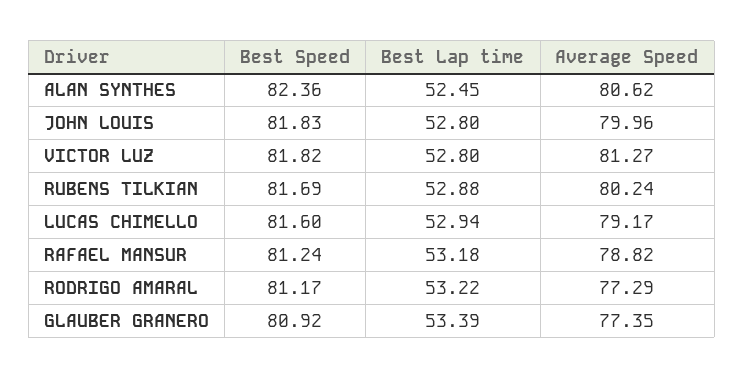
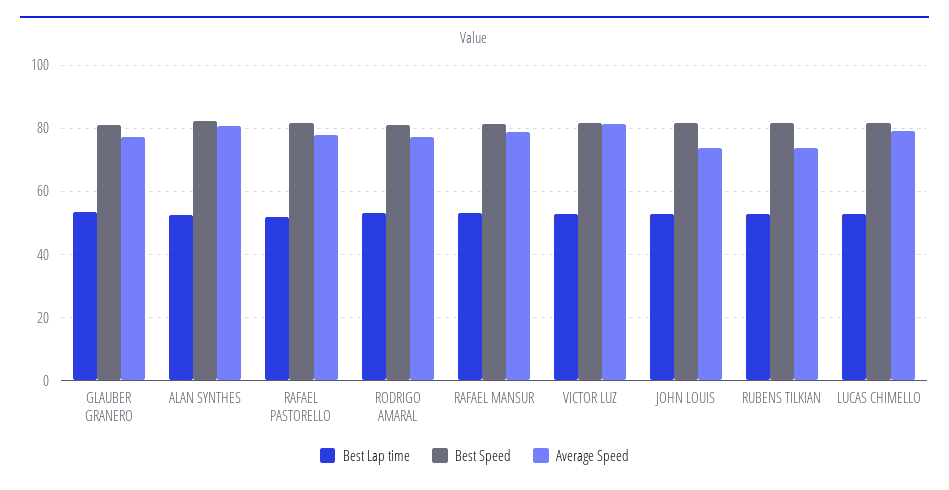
Average Speed, JOHN LOUIS: 79.96 -> 74
Average Speed, RUBENS TILKIAN: 80.24 -> 74
Best Lap time, RAFAEL PASTORELLO: none -> 52
Best Speed, RAFAEL PASTORELLO: none -> 82
Average Speed, RAFAEL PASTORELLO: none -> 78

